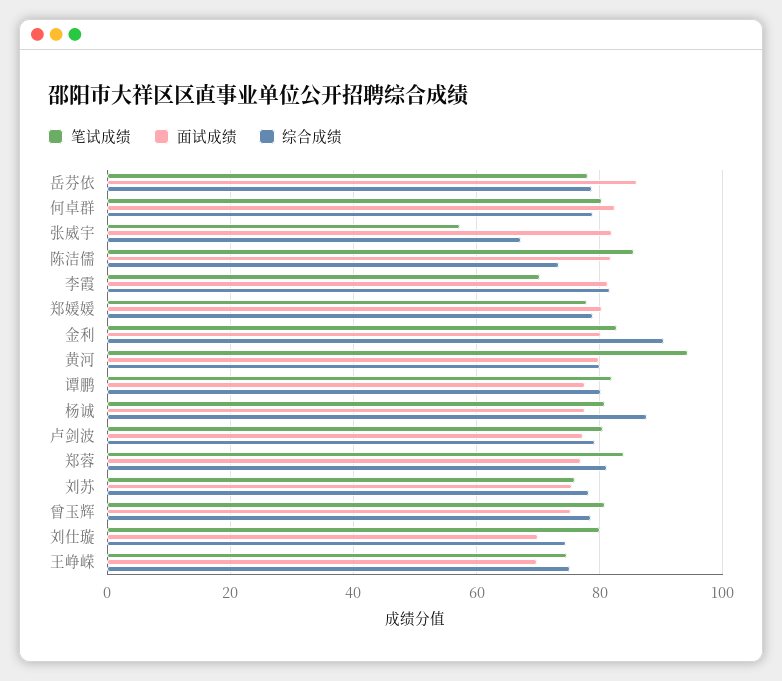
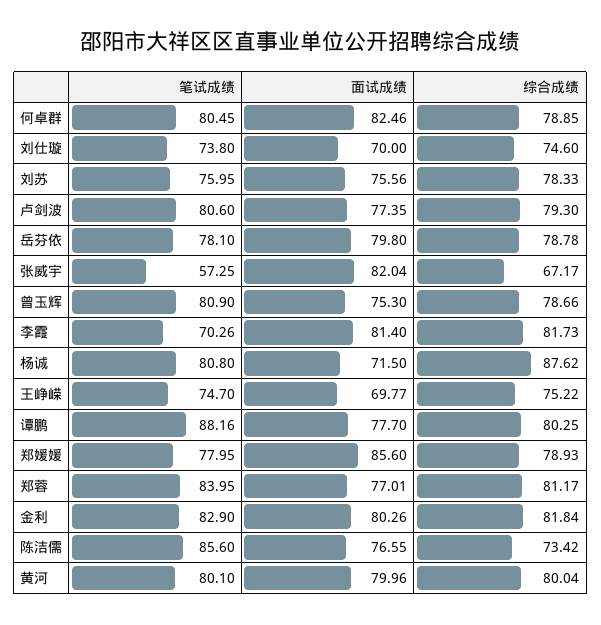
面试成绩, 岳芬依: 86 -> 79.8
面试成绩, 陈洁儒: 82 -> 76.55
面试成绩, 郑媛媛: 80 -> 85.6
综合成绩, 金利: 90 -> 81.84
笔试成绩, 黄河: 94 -> 80.1
笔试成绩, 谭鹏: 82 -> 88.16
面试成绩, 杨诚: 78 -> 71.5
笔试成绩, 刘仕璇: 80 -> 73.8

